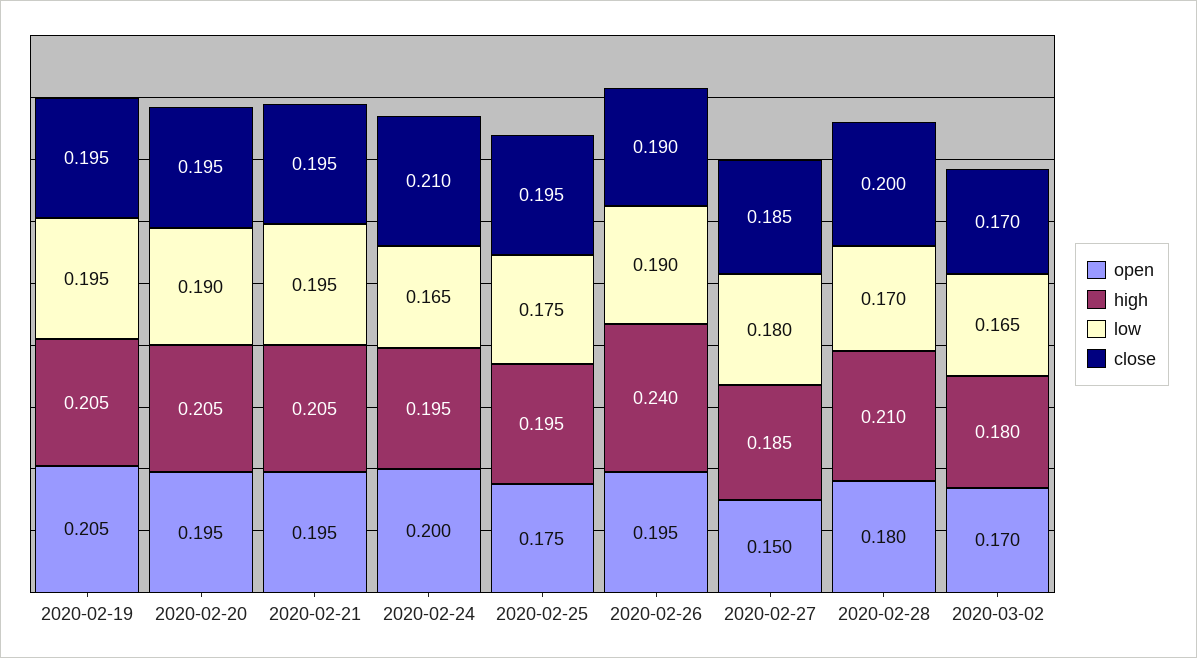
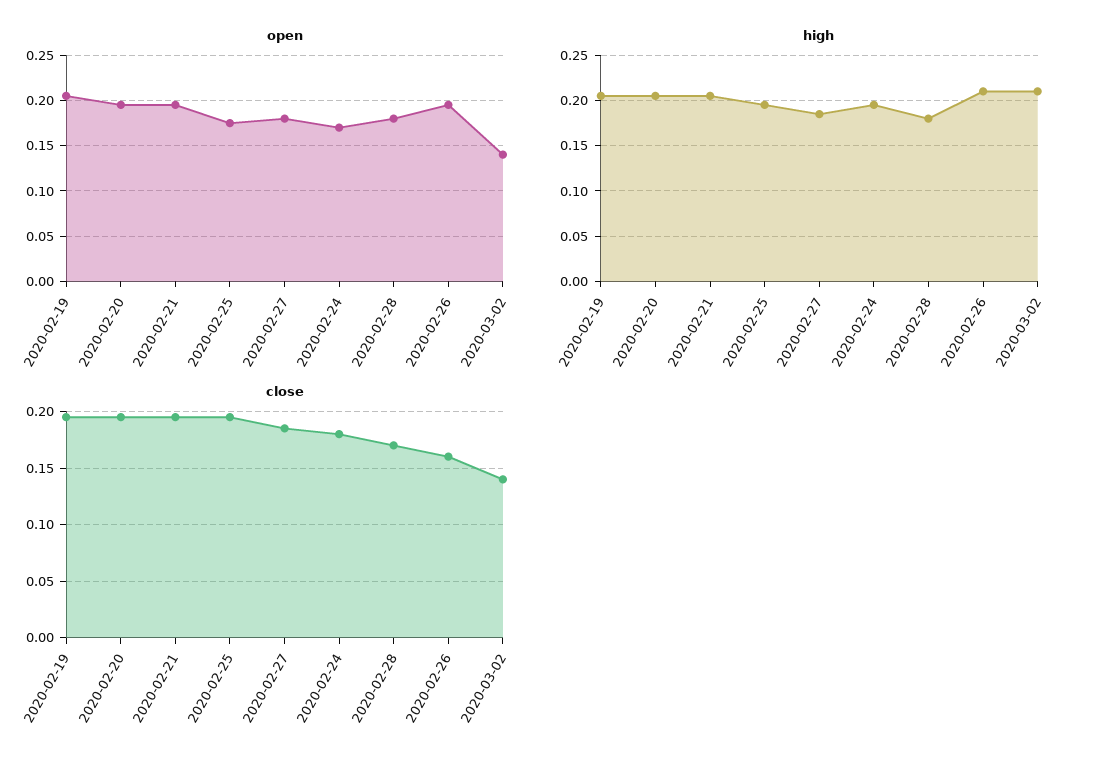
low, 2020-02-19: 0.195 -> none
low, 2020-02-20: 0.19 -> none
low, 2020-02-21: 0.195 -> none
open, 2020-02-24: 0.2 -> 0.17
low, 2020-02-24: 0.165 -> none
close, 2020-02-24: 0.21 -> 0.18
low, 2020-02-25: 0.175 -> none
high, 2020-02-26: 0.24 -> 0.21
low, 2020-02-26: 0.19 -> none
close, 2020-02-26: 0.19 -> 0.16
open, 2020-02-27: 0.15 -> 0.18
low, 2020-02-27: 0.18 -> none
high, 2020-02-28: 0.21 -> 0.18
low, 2020-02-28: 0.17 -> none
close, 2020-02-28: 0.2 -> 0.17
open, 2020-03-02: 0.17 -> 0.14
high, 2020-03-02: 0.18 -> 0.21
low, 2020-03-02: 0.165 -> none
close, 2020-03-02: 0.17 -> 0.14

